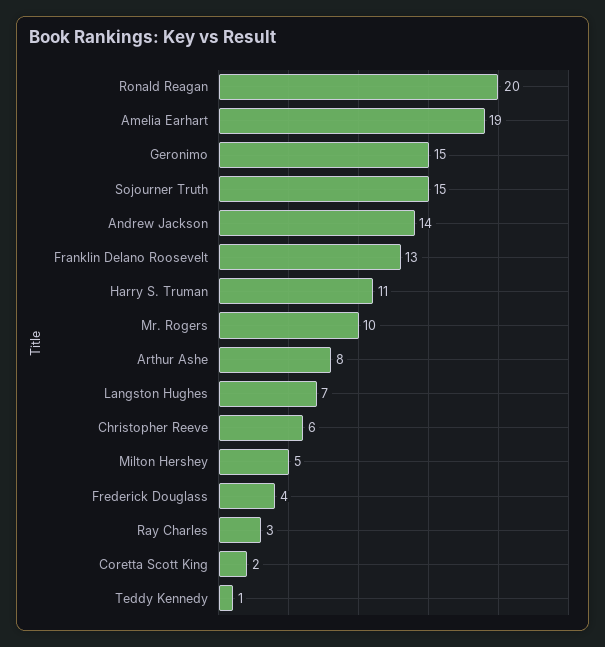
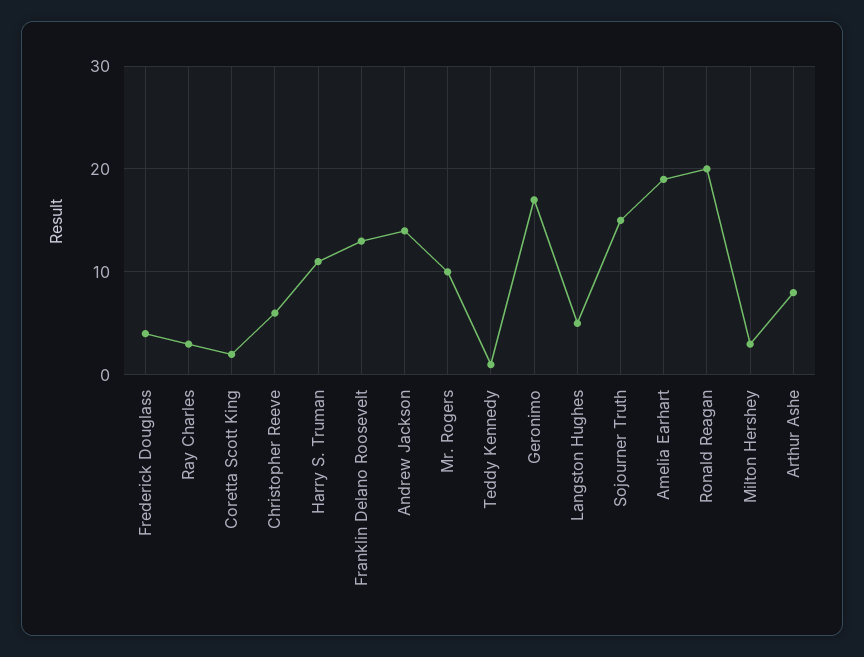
Geronimo: 15 -> 17
Langston Hughes: 7 -> 5
Milton Hershey: 5 -> 3

